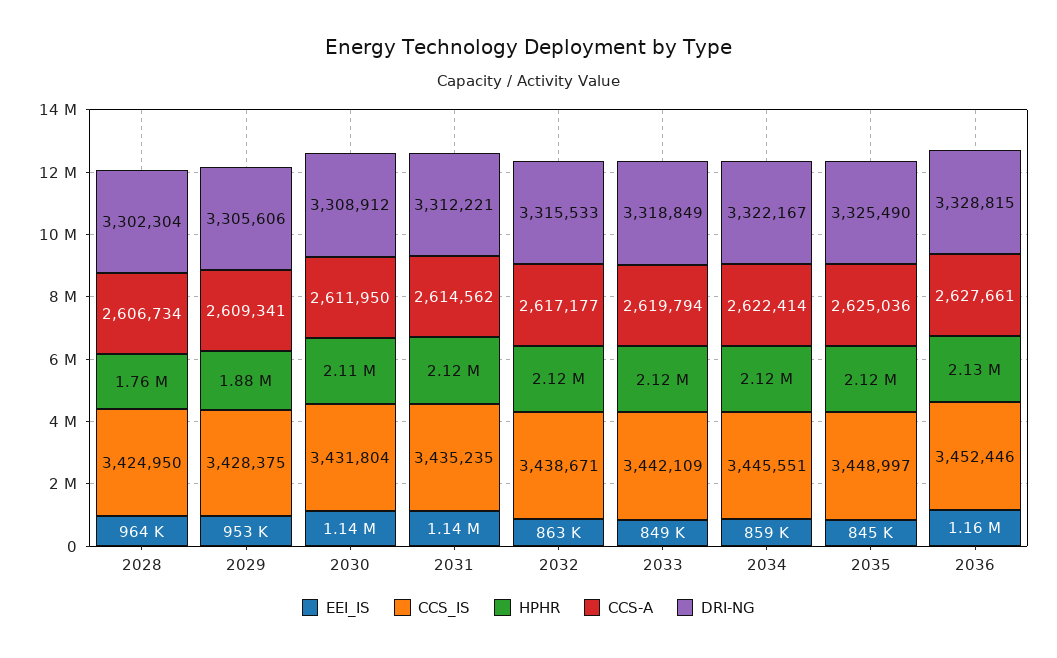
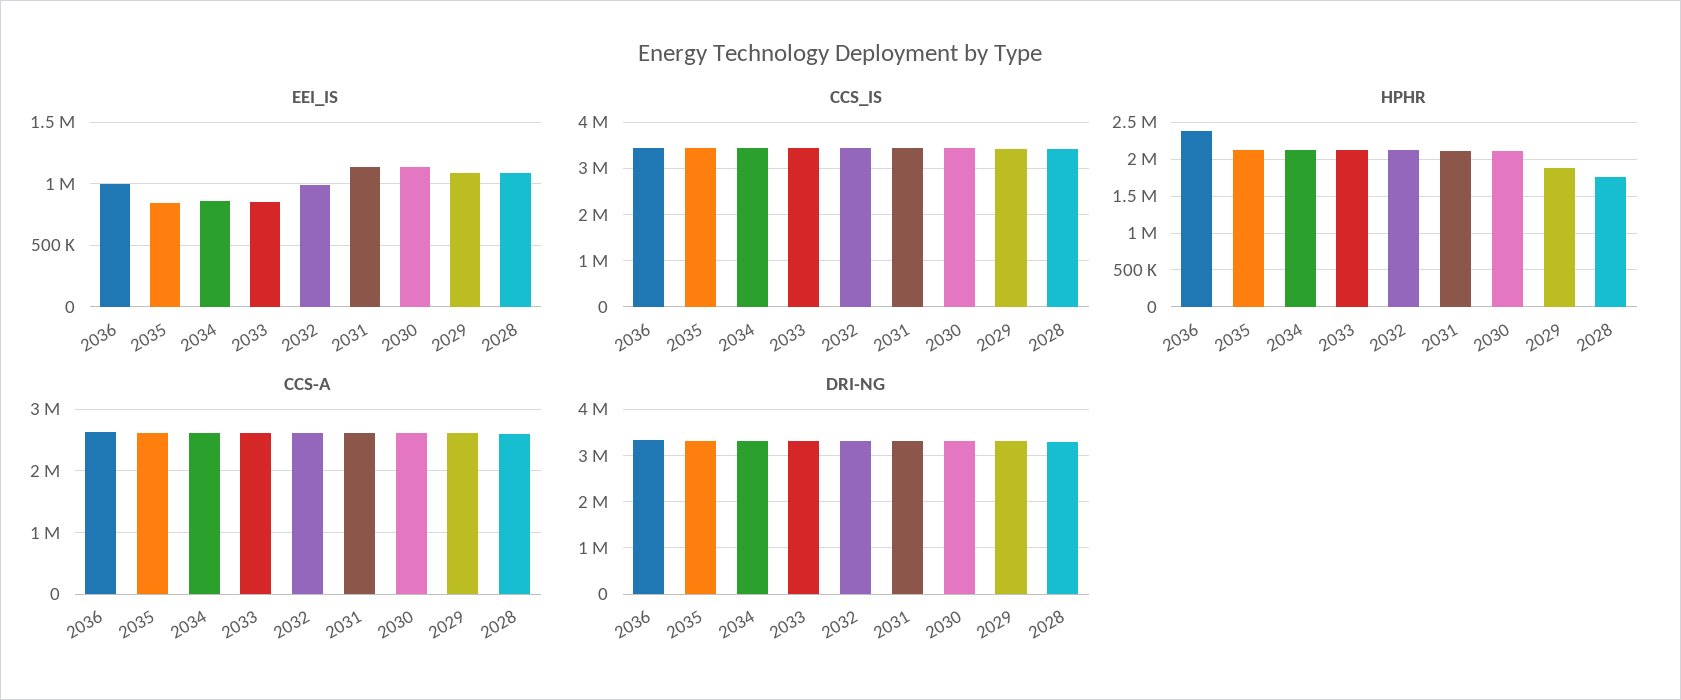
EEI_IS, 2028: 964000 -> 1100000
EEI_IS, 2029: 953000 -> 1100000
EEI_IS, 2032: 863000 -> 1000000
EEI_IS, 2036: 1160000 -> 1000000
HPHR, 2036: 2130000 -> 2400000

